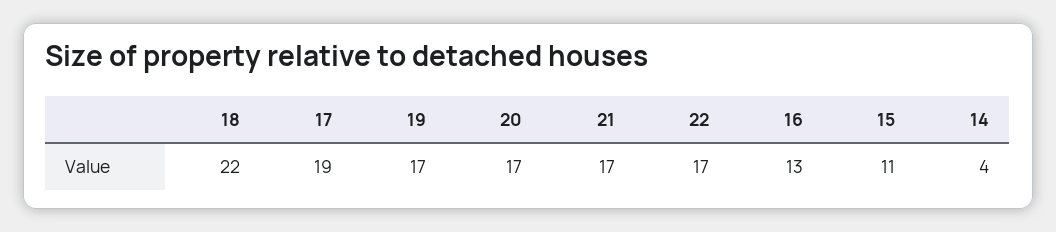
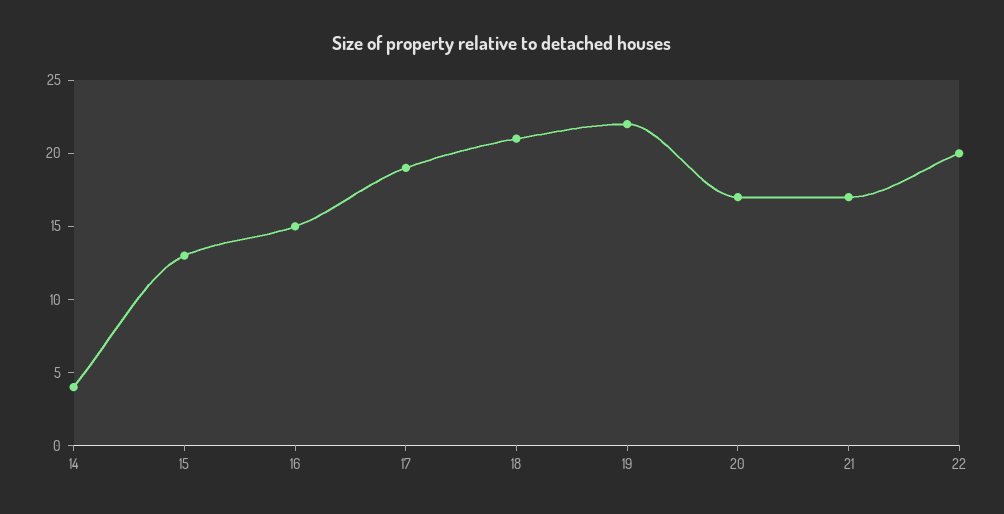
18: 22 -> 21
19: 17 -> 22
22: 17 -> 20
16: 13 -> 15
15: 11 -> 13

